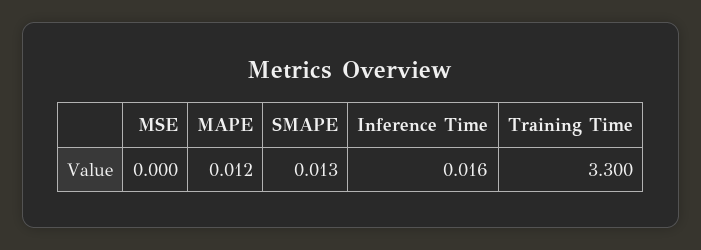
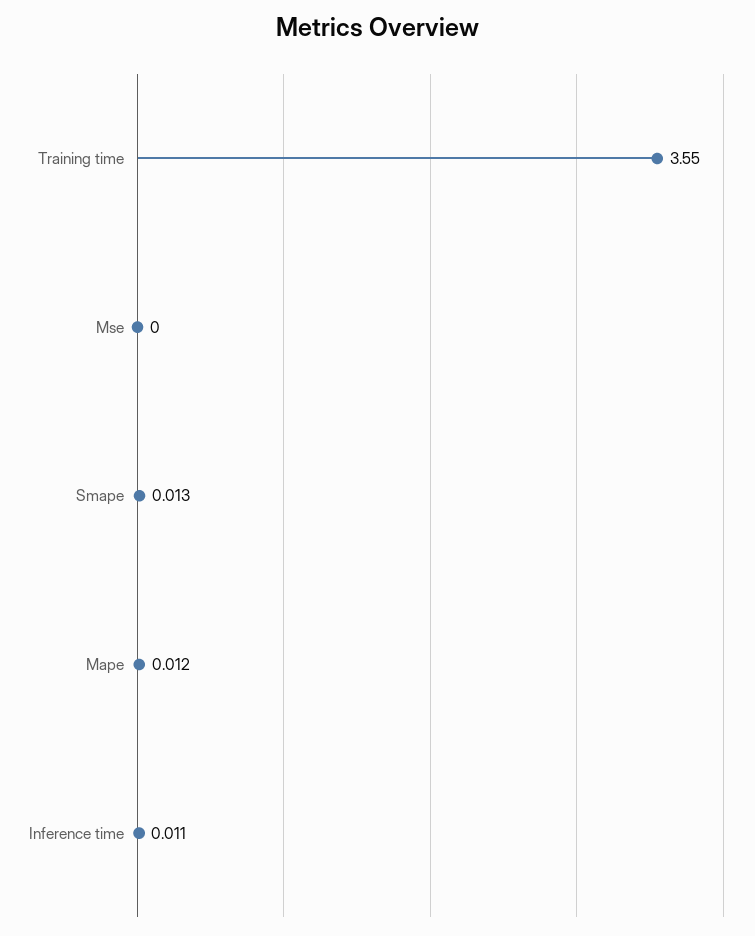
Inference Time: 0.016 -> 0.011
Training Time: 3.3 -> 3.55

